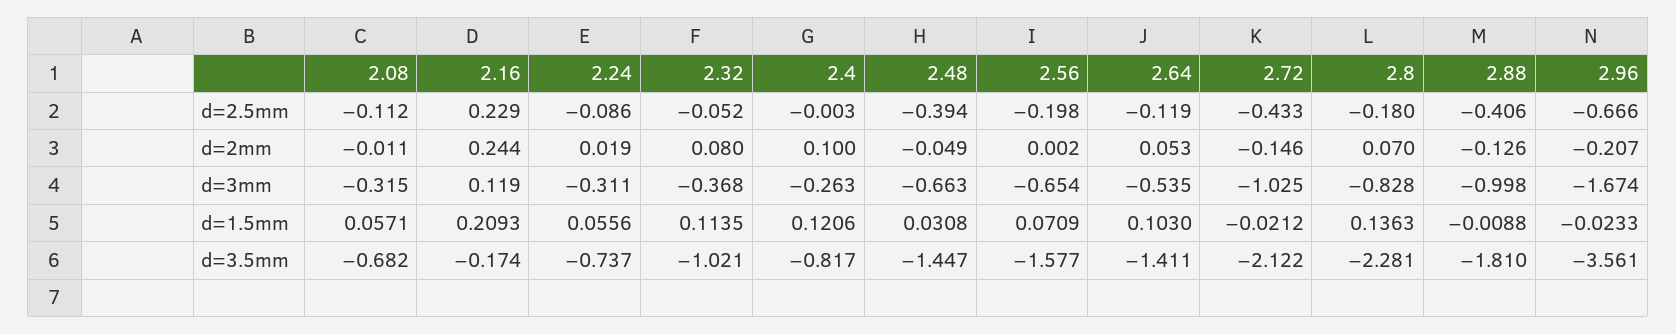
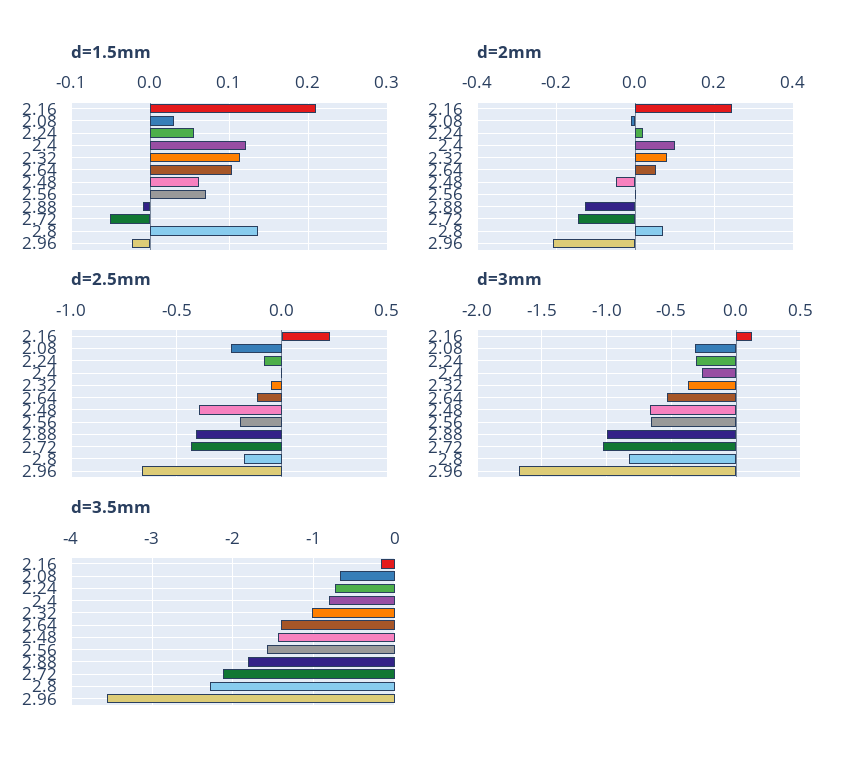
d=2.5mm, 2.08: -0.112 -> -0.25
d=1.5mm, 2.08: 0.0571 -> 0.03
d=1.5mm, 2.48: 0.0308 -> 0.06
d=1.5mm, 2.72: -0.0212 -> -0.05

